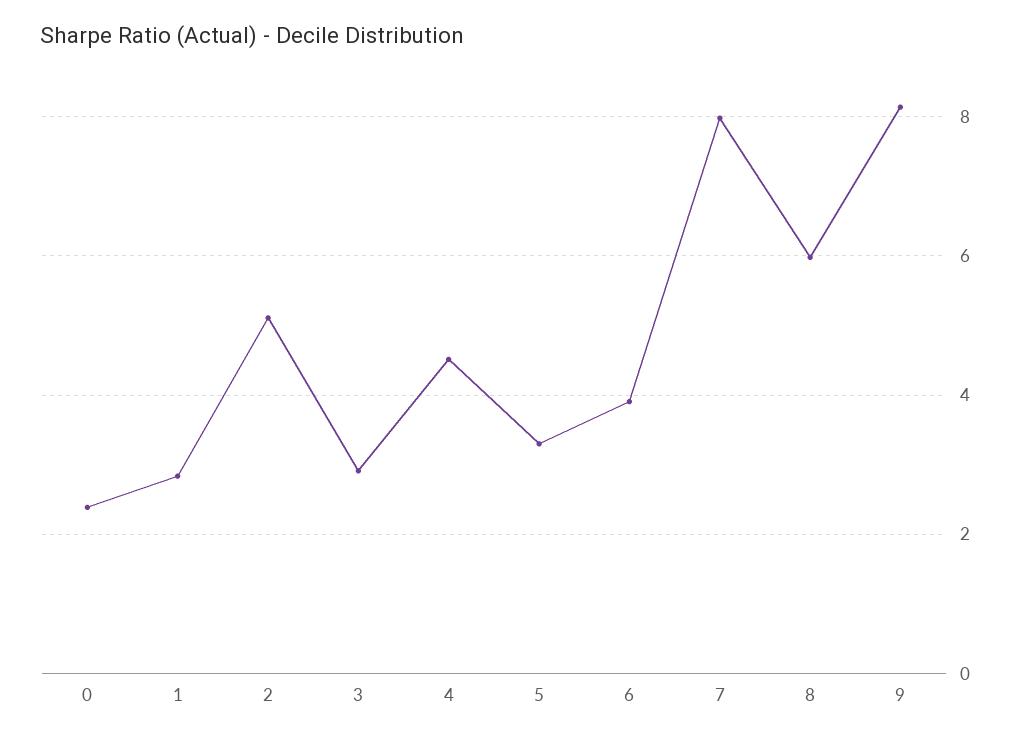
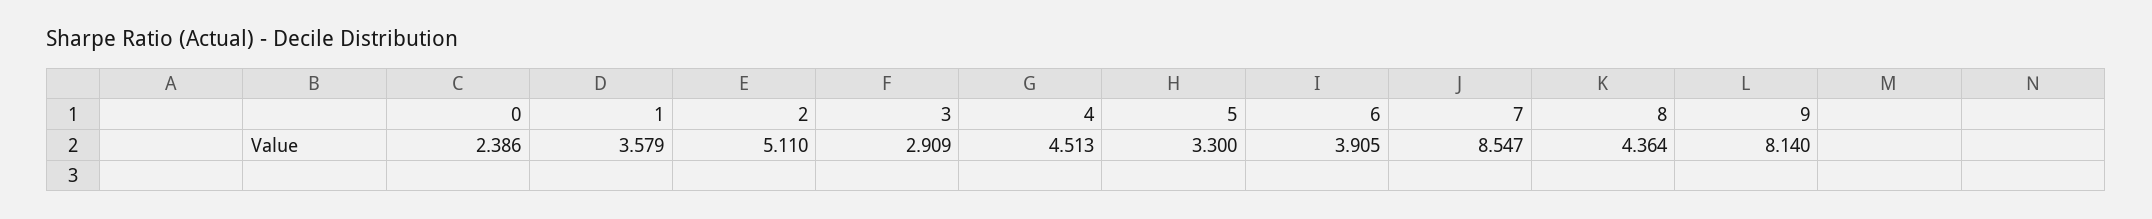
1: 2.8 -> 3.579
7: 8 -> 8.547
8: 6 -> 4.364

